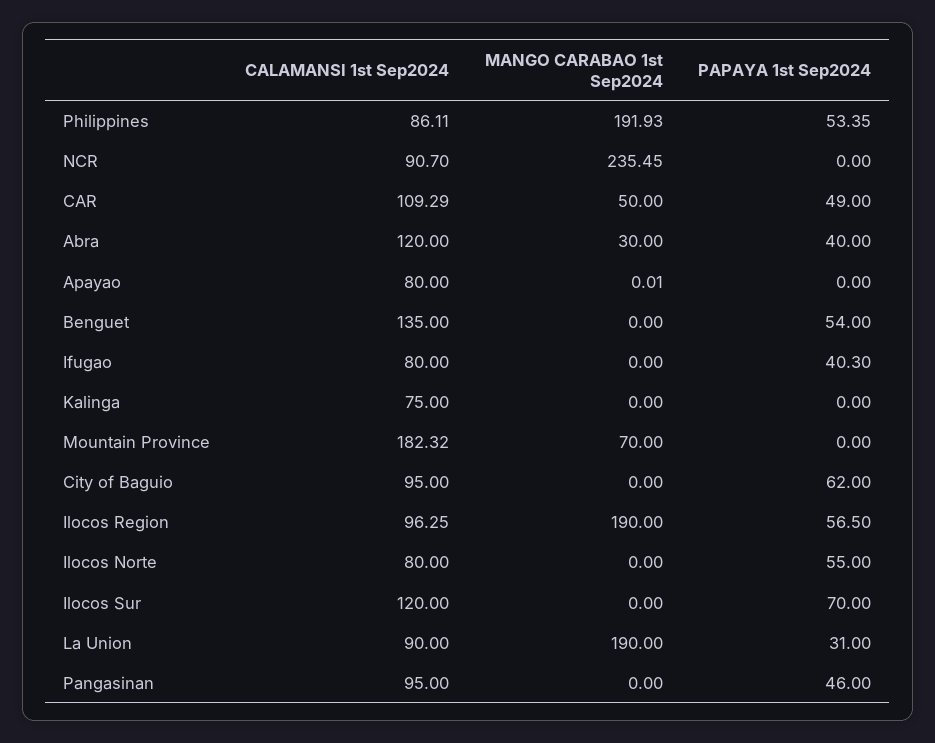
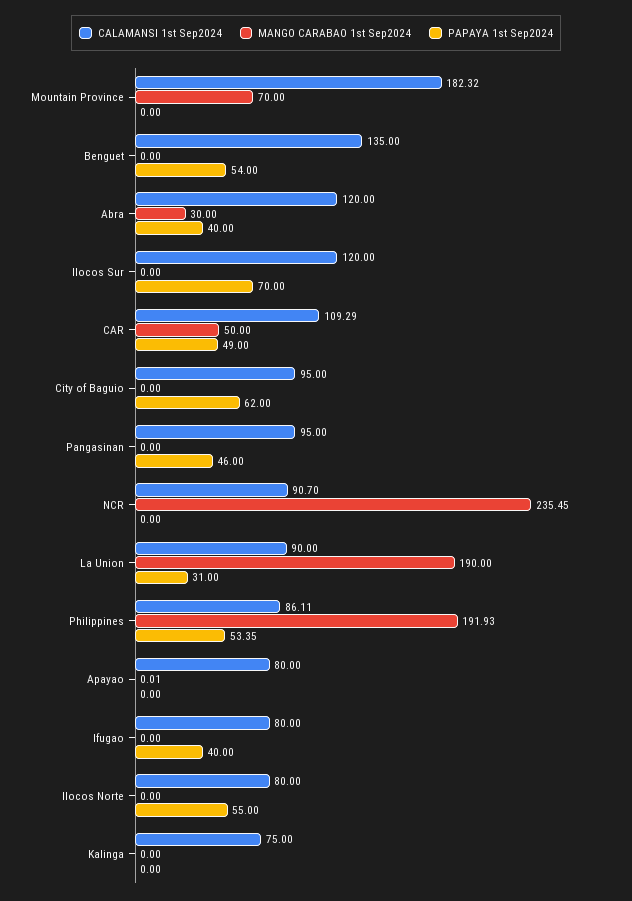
PAPAYA 1st Sep2024, Ifugao: 40.3 -> 40
CALAMANSI 1st Sep2024, Ilocos Region: 96.25 -> none
MANGO CARABAO 1st Sep2024, Ilocos Region: 190 -> none
PAPAYA 1st Sep2024, Ilocos Region: 56.5 -> none

